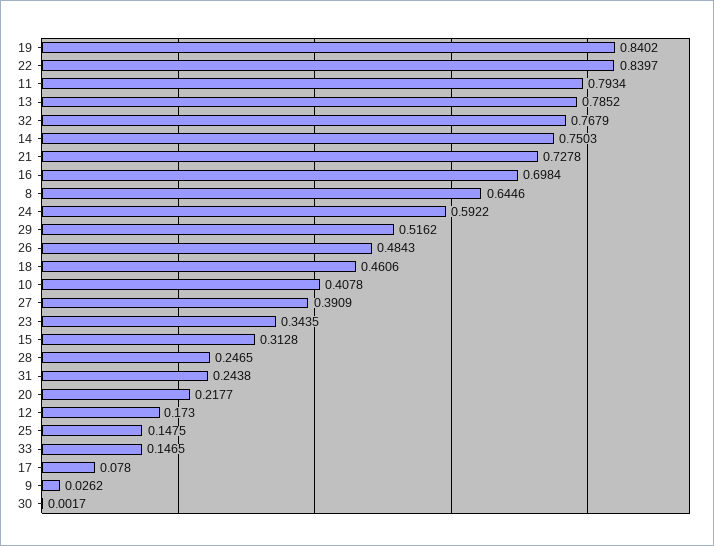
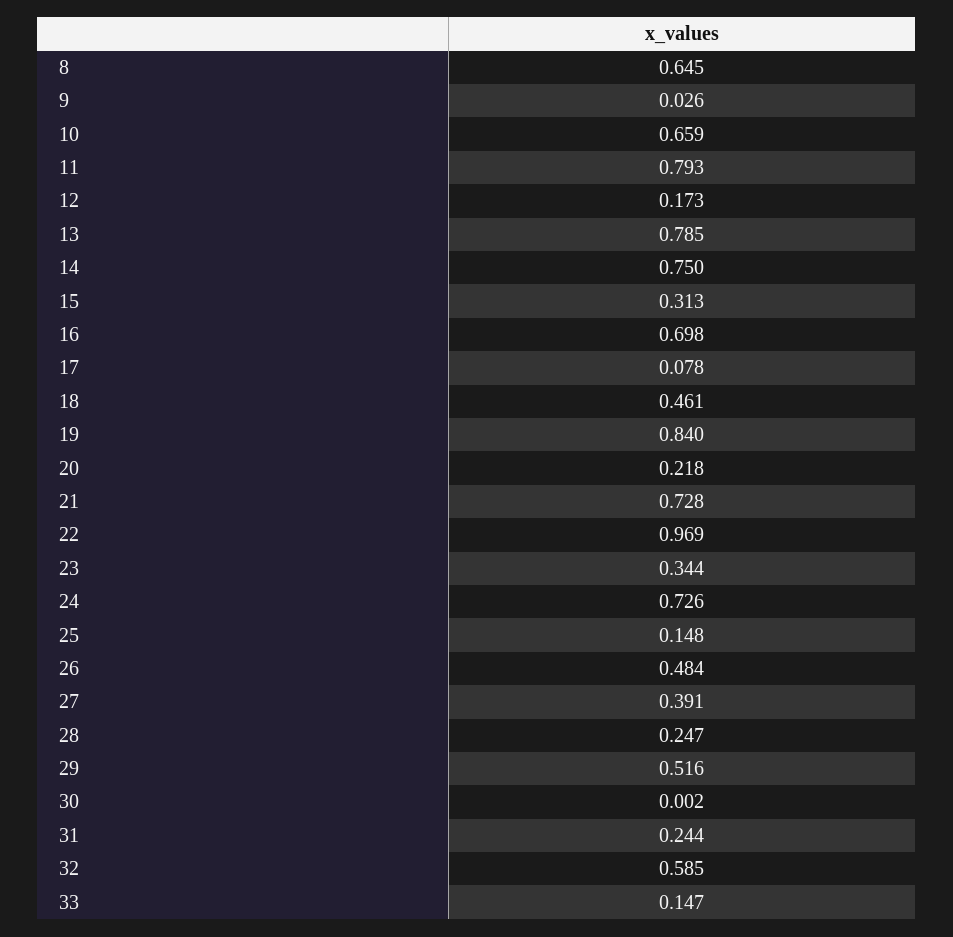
22: 0.8397 -> 0.969
32: 0.7679 -> 0.585
24: 0.5922 -> 0.726
10: 0.4078 -> 0.659

